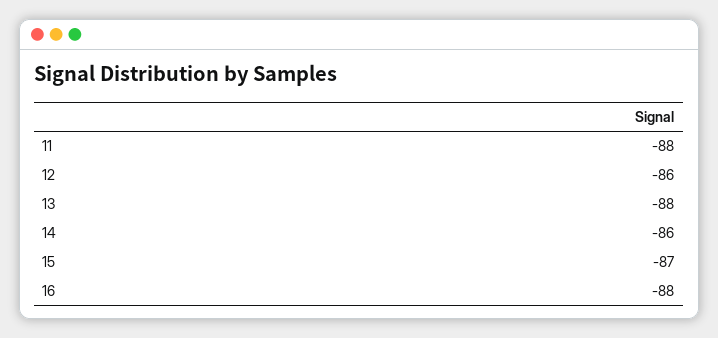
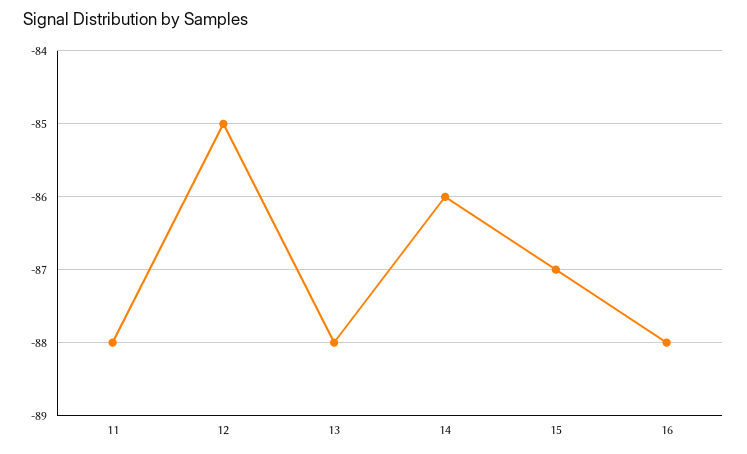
12: -86 -> -85

